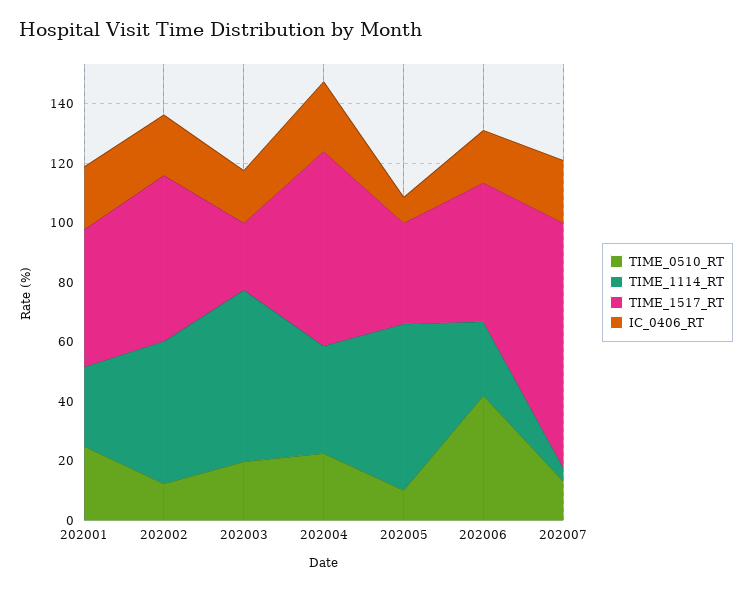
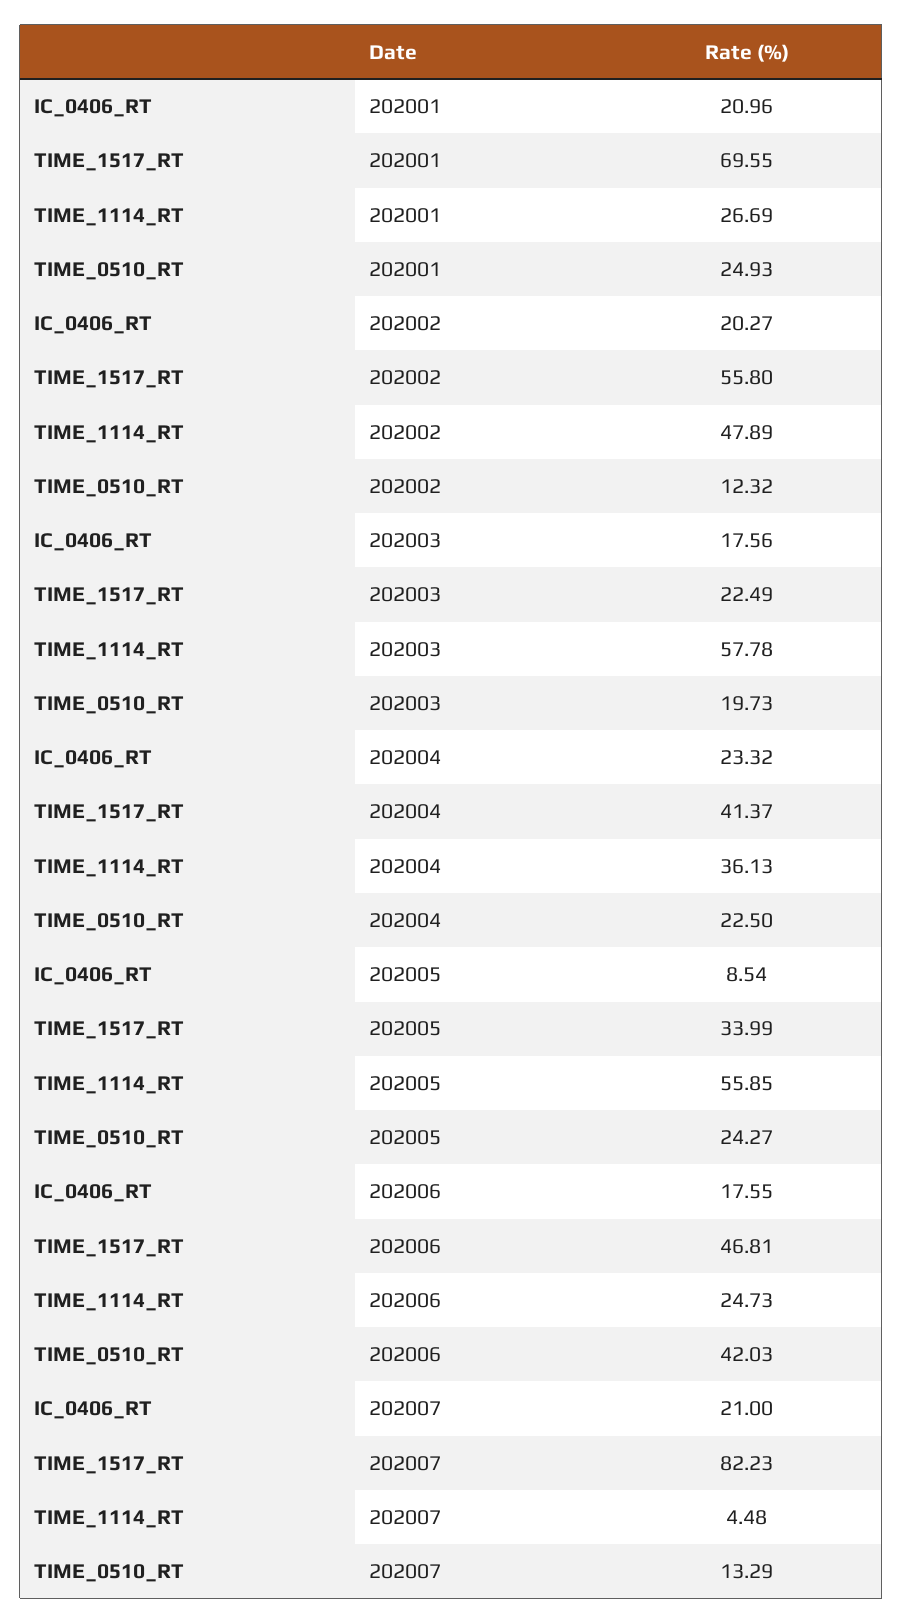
TIME_1517_RT, 202001: 45 -> 69.55
TIME_1517_RT, 202004: 65 -> 41.37
TIME_0510_RT, 202005: 10 -> 24.27

